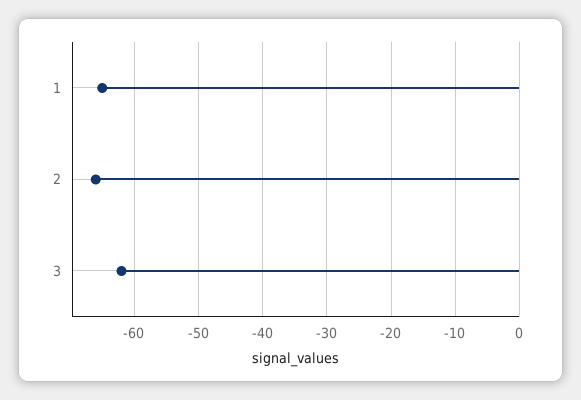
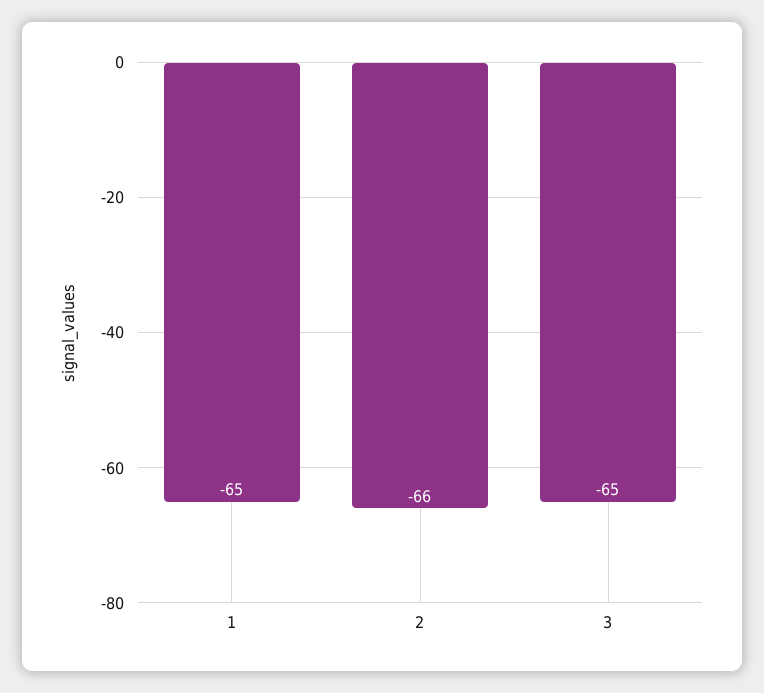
3: -62 -> -65

